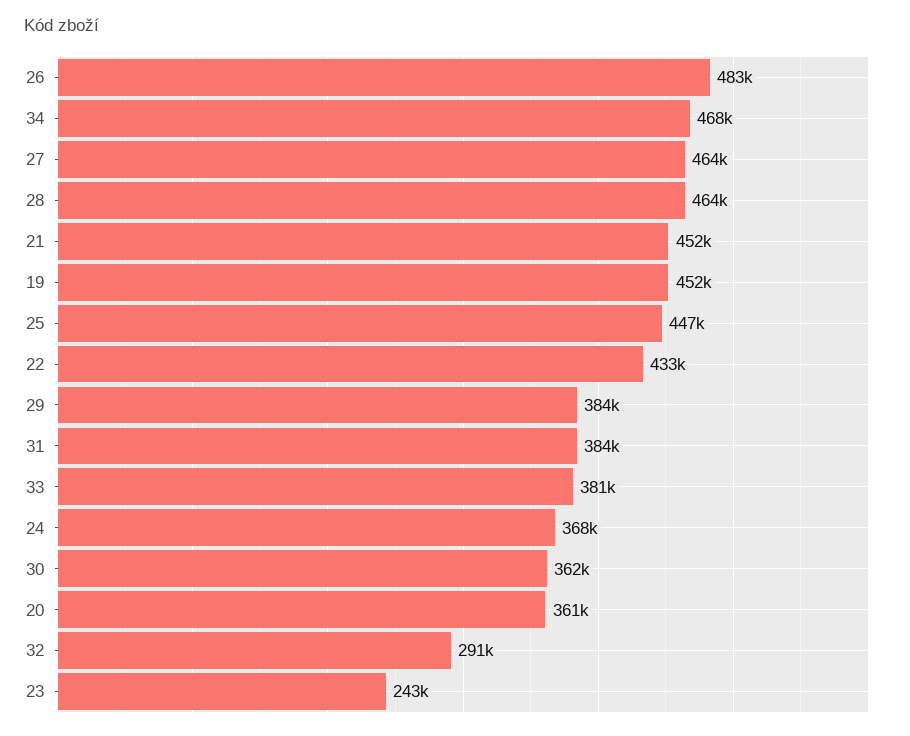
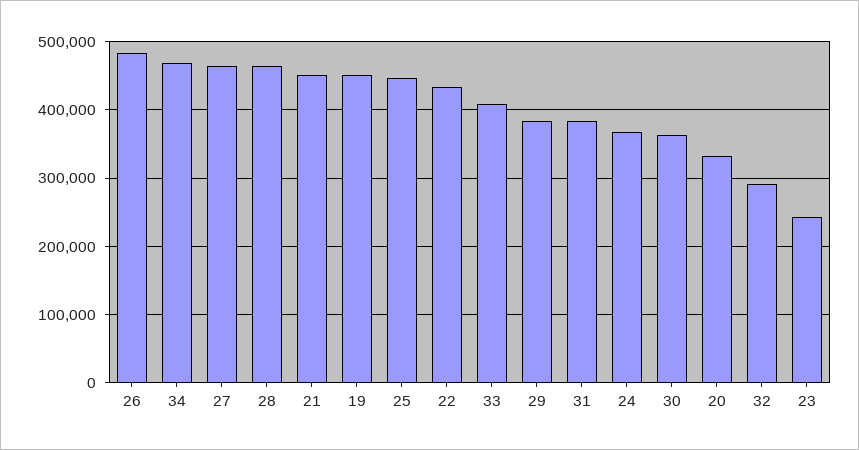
33: 381000 -> 410000
20: 361000 -> 330000

